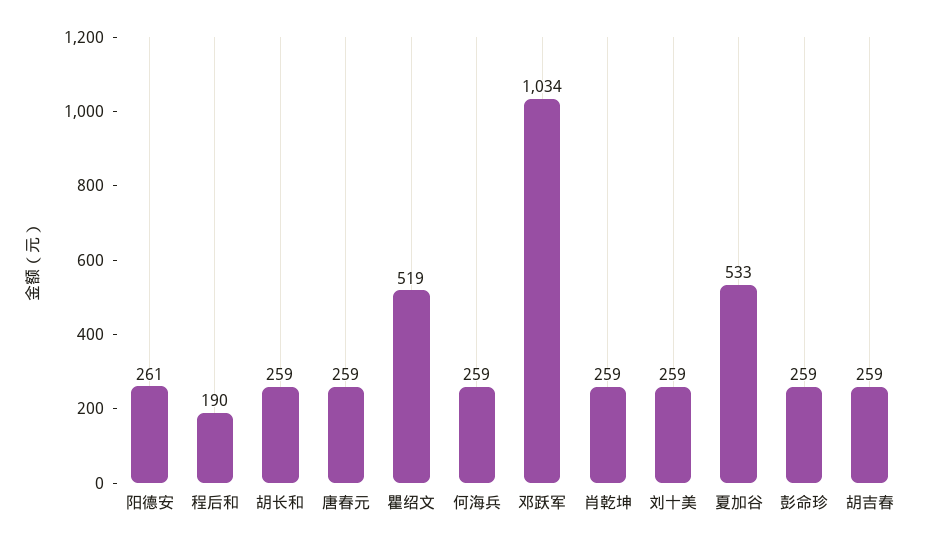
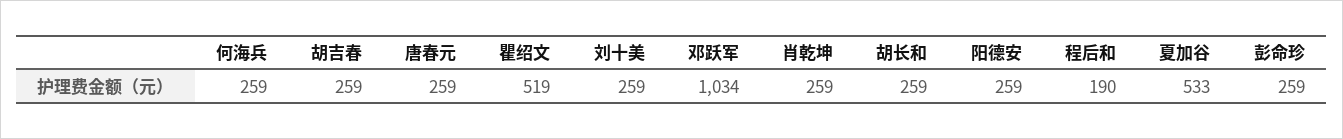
阳德安: 261 -> 259

